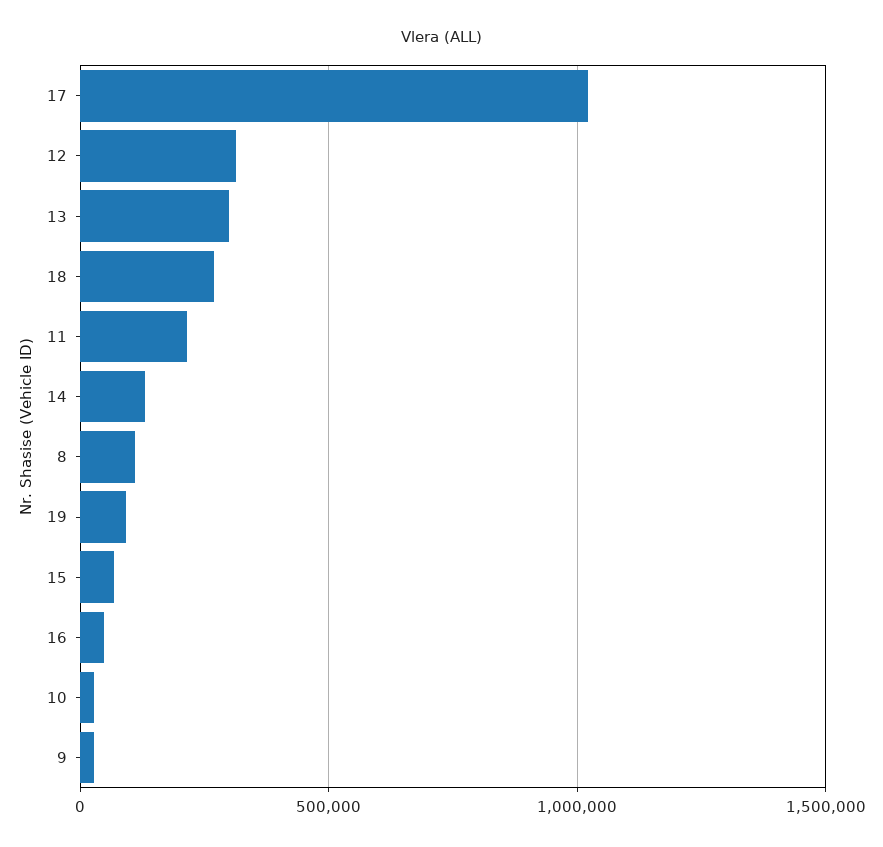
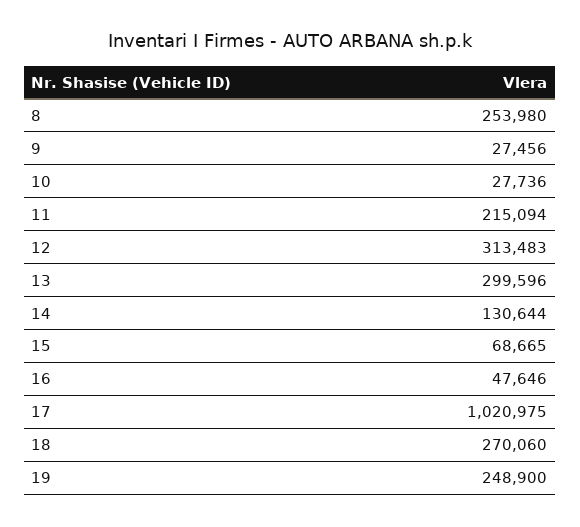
8: 100000 -> 253980
19: 100000 -> 248900

